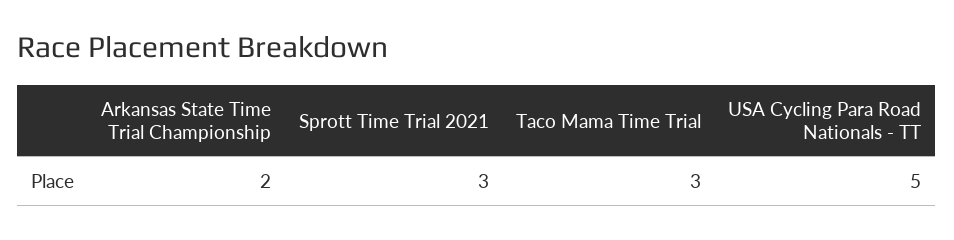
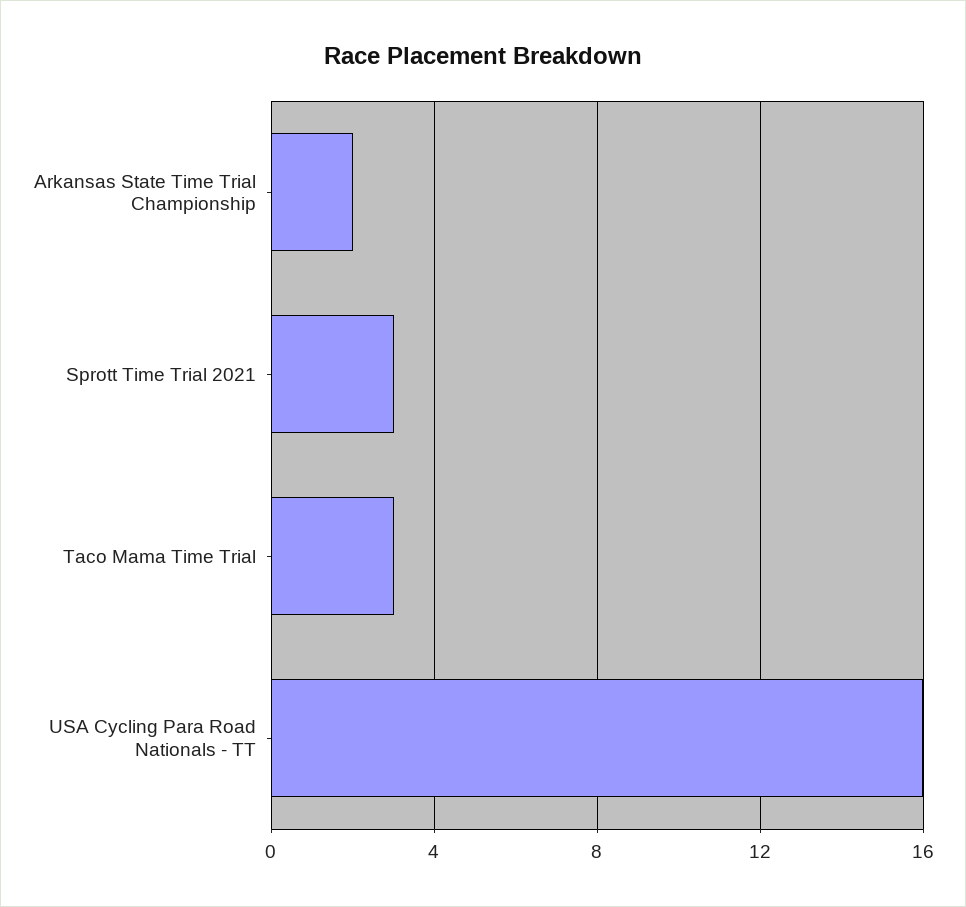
USA Cycling Para Road Nationals - TT: 5 -> 16

